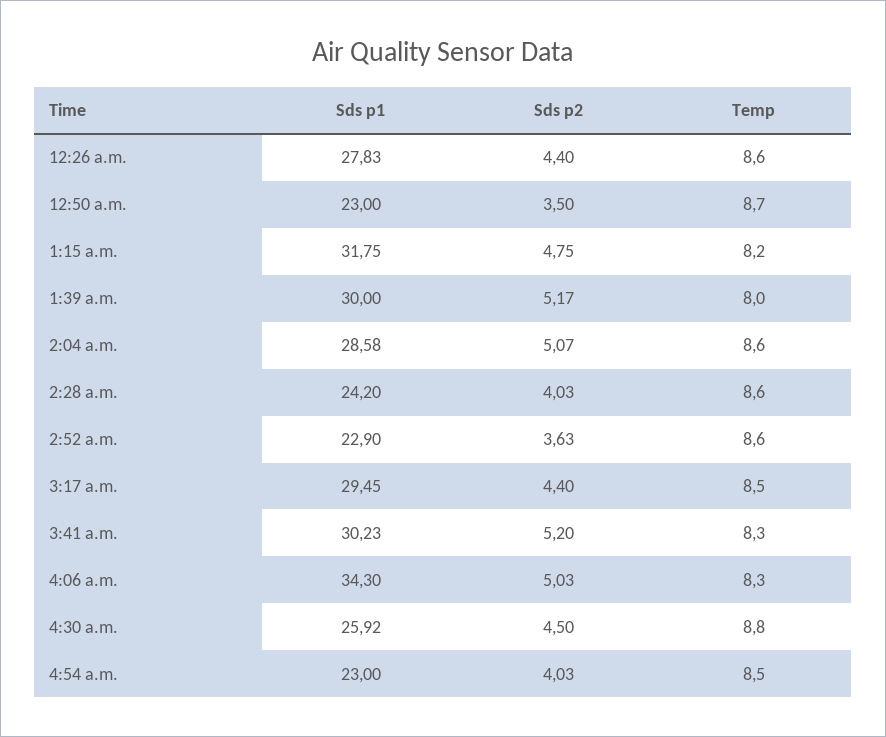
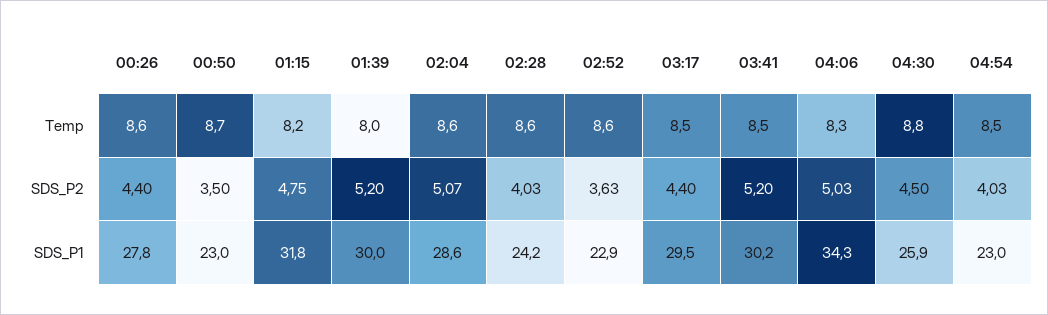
Sds p2, 1:39 a.m.: 5.17 -> 5.2
Temp, 3:41 a.m.: 8.3 -> 8.5

